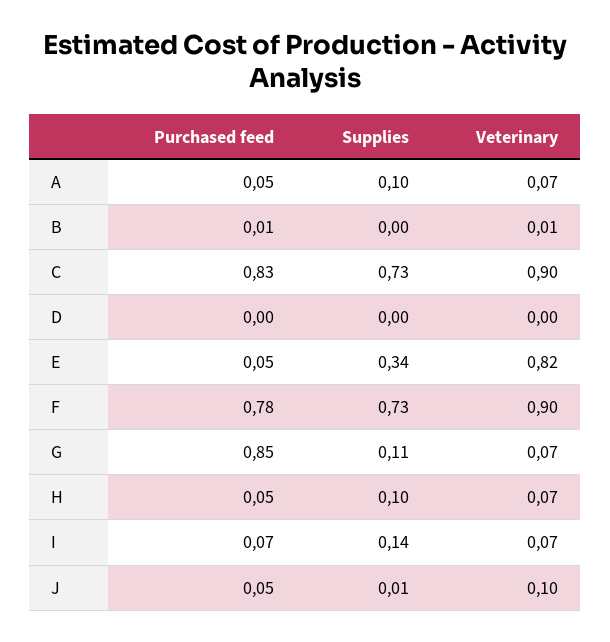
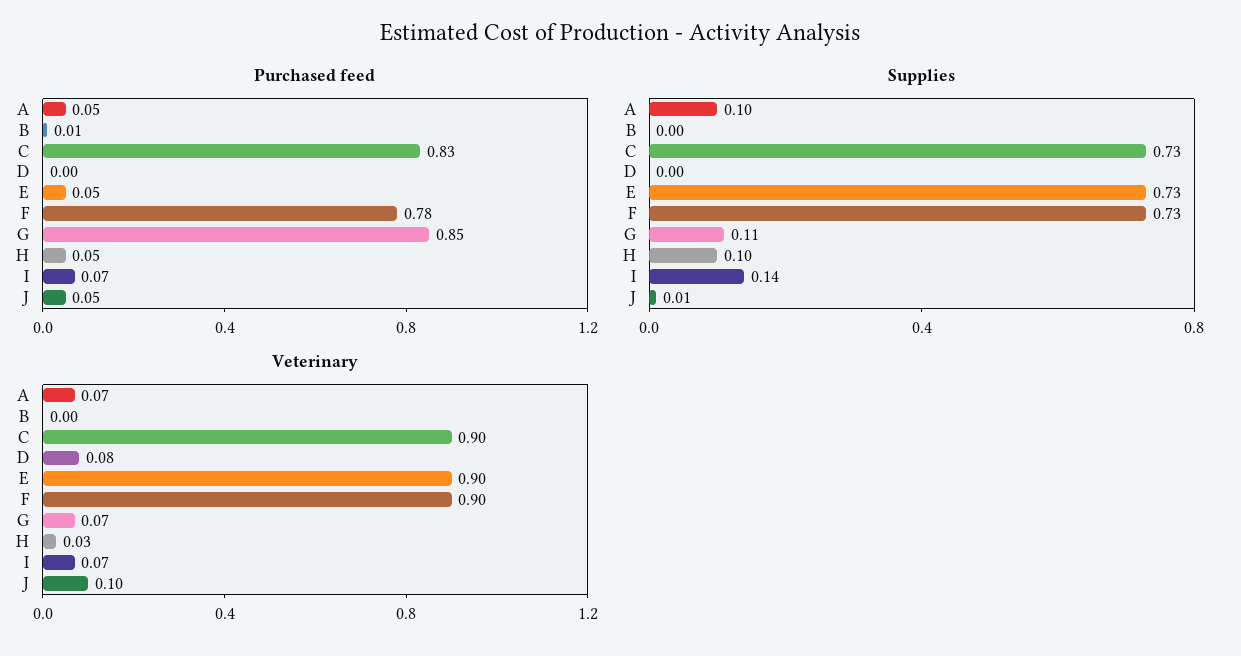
Veterinary, B: 0.01 -> 0
Veterinary, D: 0 -> 0.08
Supplies, E: 0.34 -> 0.73
Veterinary, E: 0.82 -> 0.9
Veterinary, H: 0.07 -> 0.03

